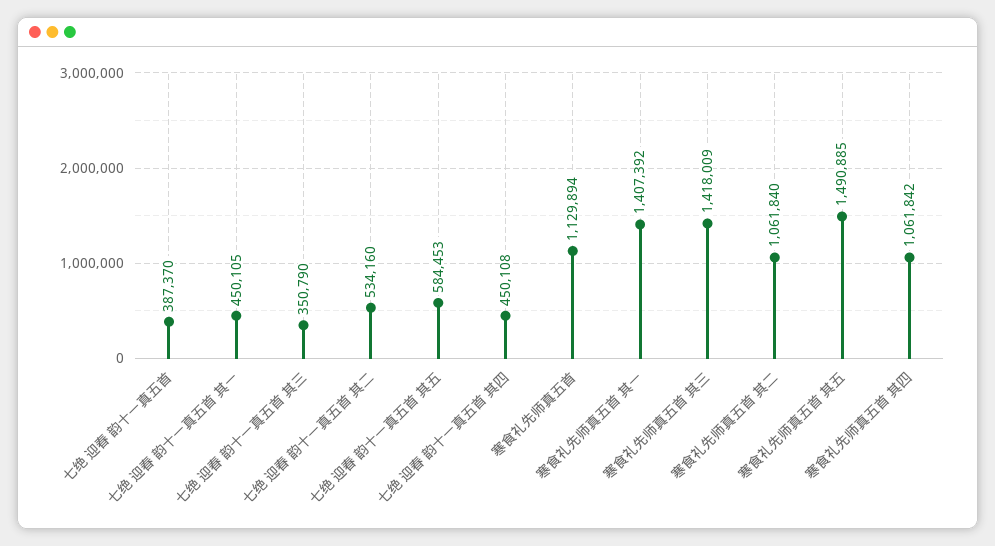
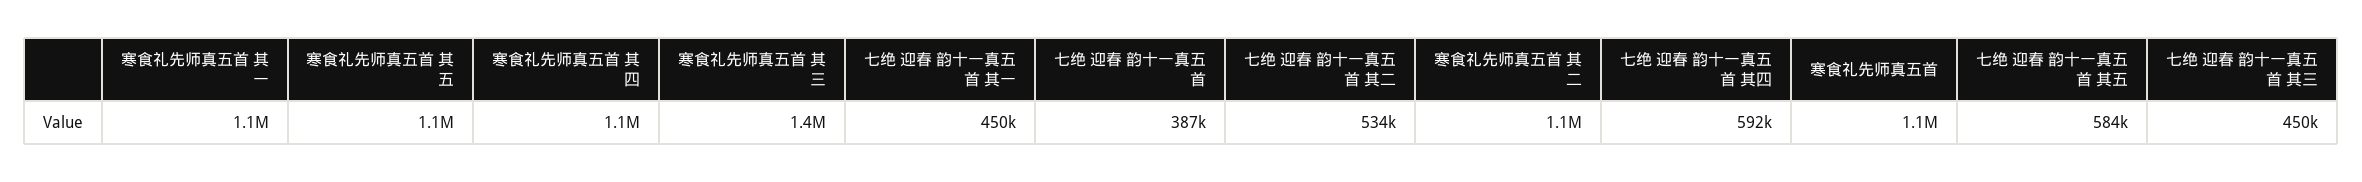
七绝 迎春 韵十一真五首 其三: 350790 -> 450000
七绝 迎春 韵十一真五首 其四: 450108 -> 592000
寒食礼先师真五首 其一: 1407392 -> 1100000
寒食礼先师真五首 其五: 1490885 -> 1100000

